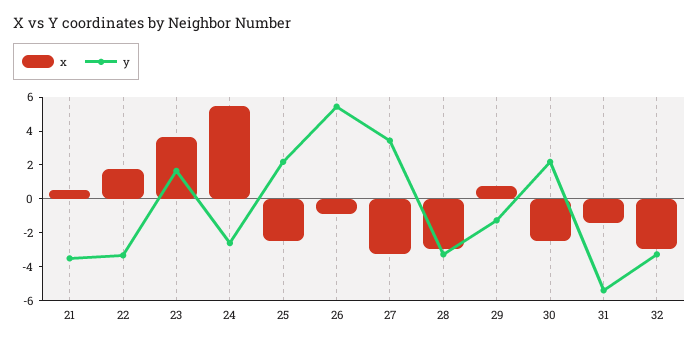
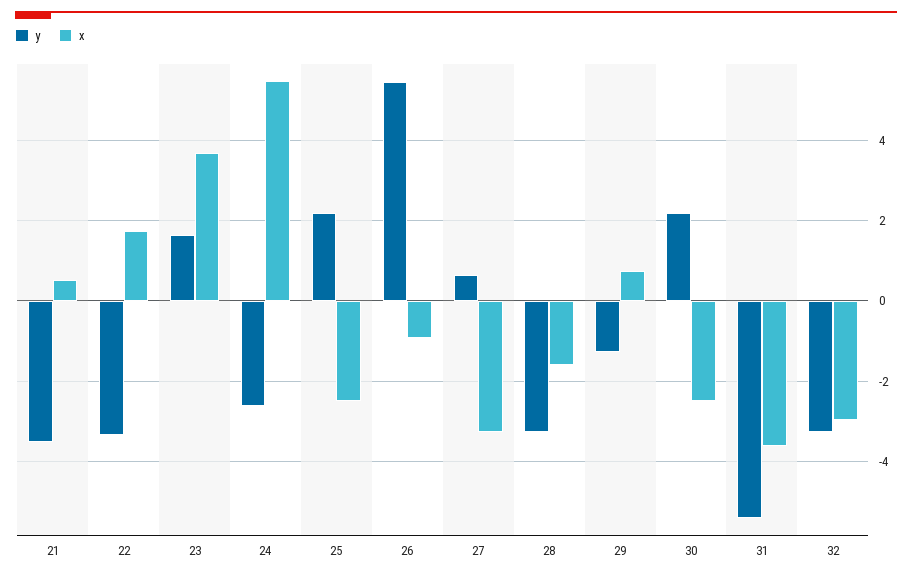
y, 27: 3.5 -> 0.6
x, 28: -3 -> -1.6
x, 31: -1.5 -> -3.6

